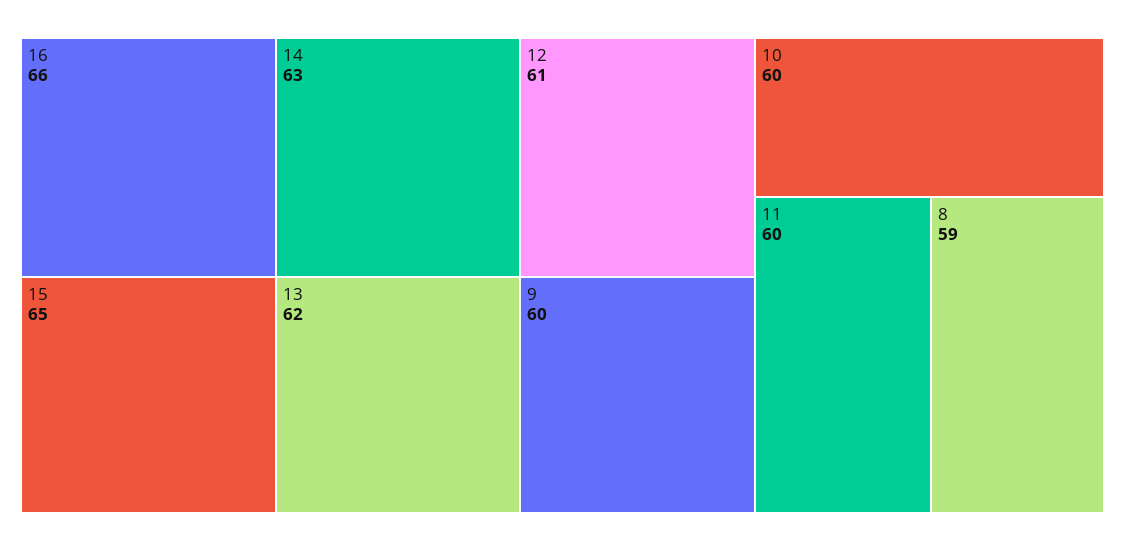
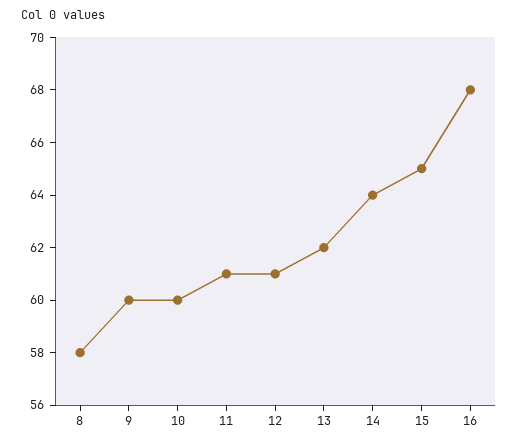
16: 66 -> 68
14: 63 -> 64
11: 60 -> 61
8: 59 -> 58

